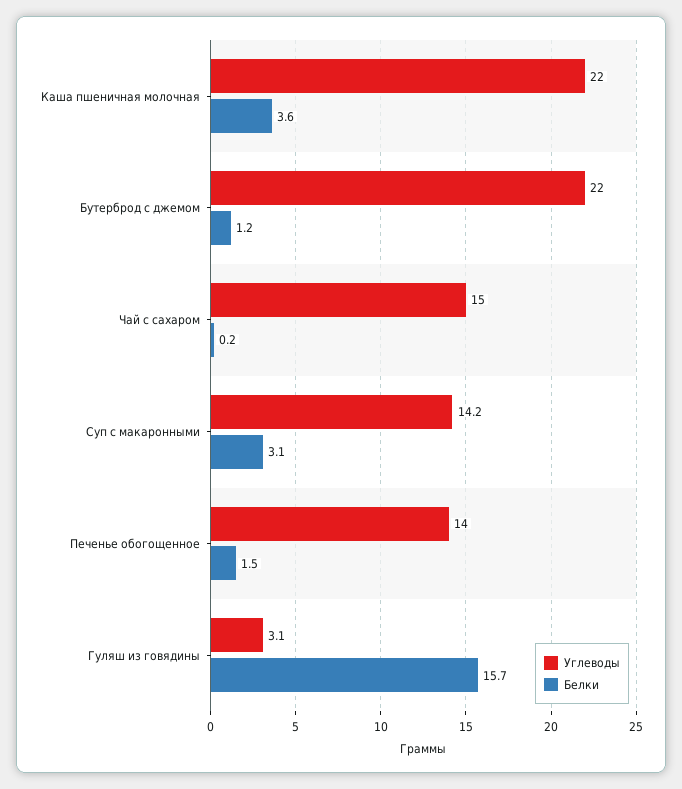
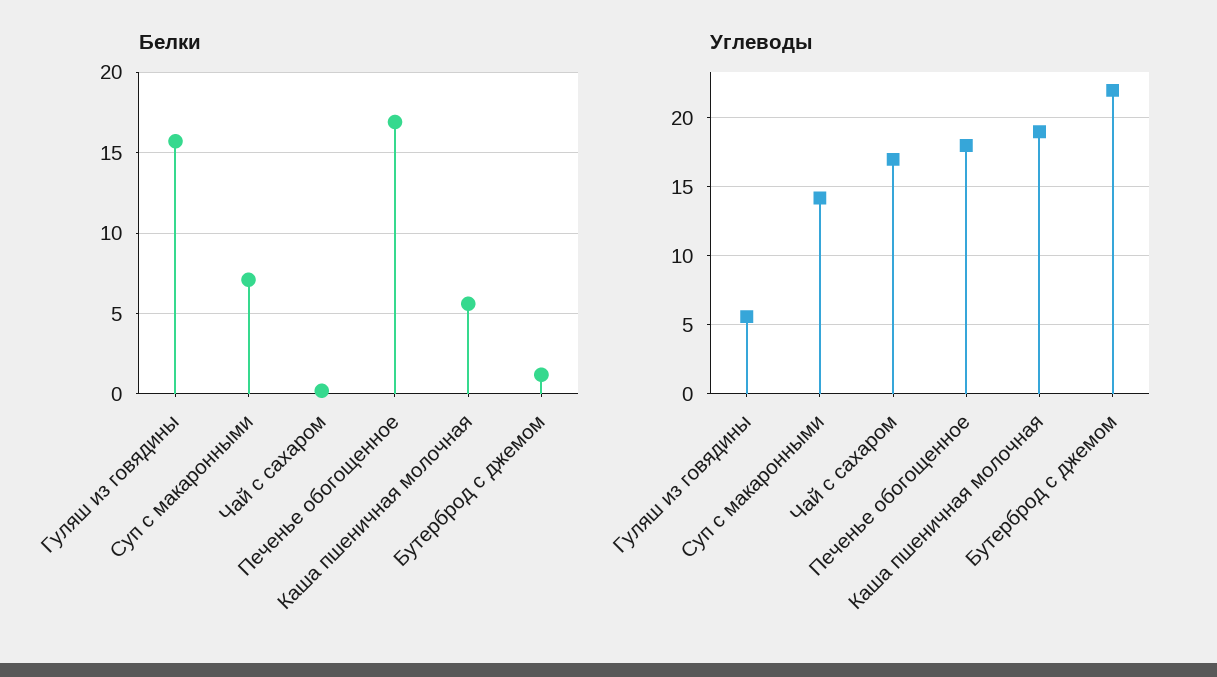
Углеводы, Каша пшеничная молочная: 22 -> 19
Белки, Каша пшеничная молочная: 3.6 -> 5.5
Углеводы, Чай с сахаром: 15 -> 17
Белки, Суп с макаронными: 3.1 -> 7
Углеводы, Печенье обогощенное: 14 -> 18
Белки, Печенье обогощенное: 1.5 -> 17
Углеводы, Гуляш из говядины: 3.1 -> 5.5

